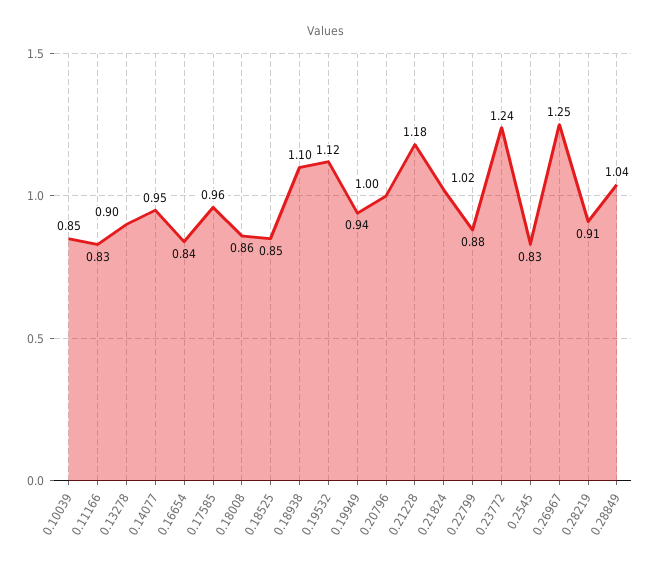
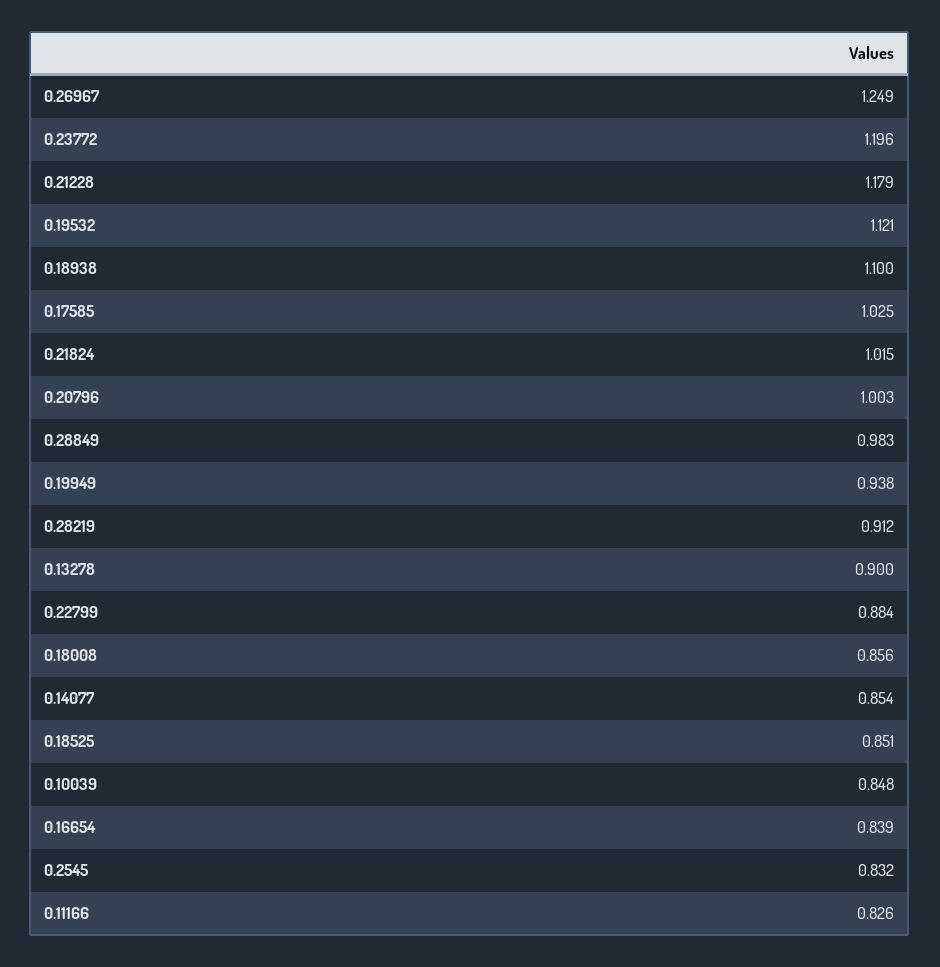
0.14077: 0.95 -> 0.854
0.17585: 0.96 -> 1.025
0.23772: 1.24 -> 1.196
0.28849: 1.04 -> 0.983

